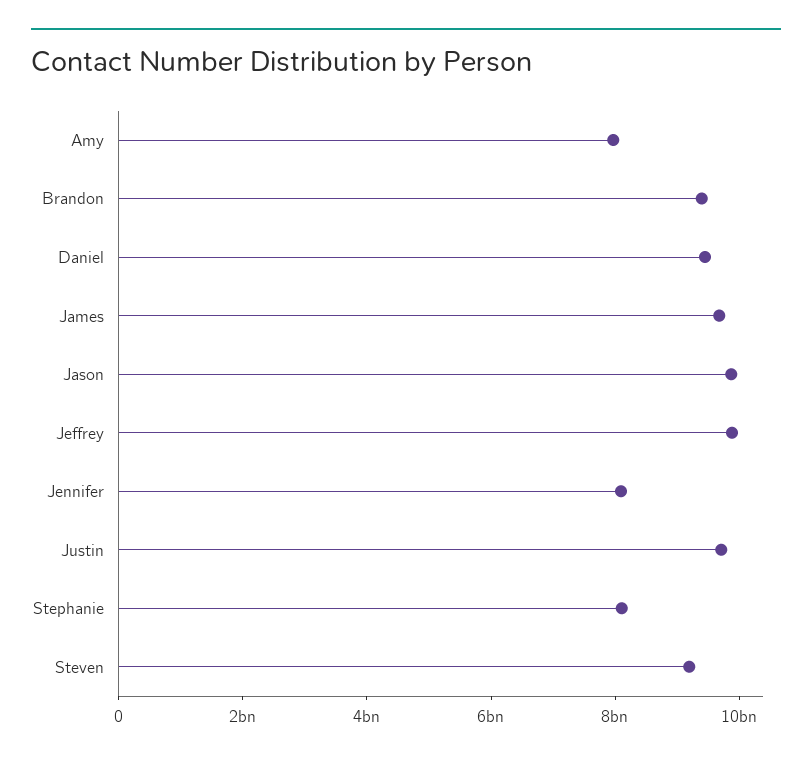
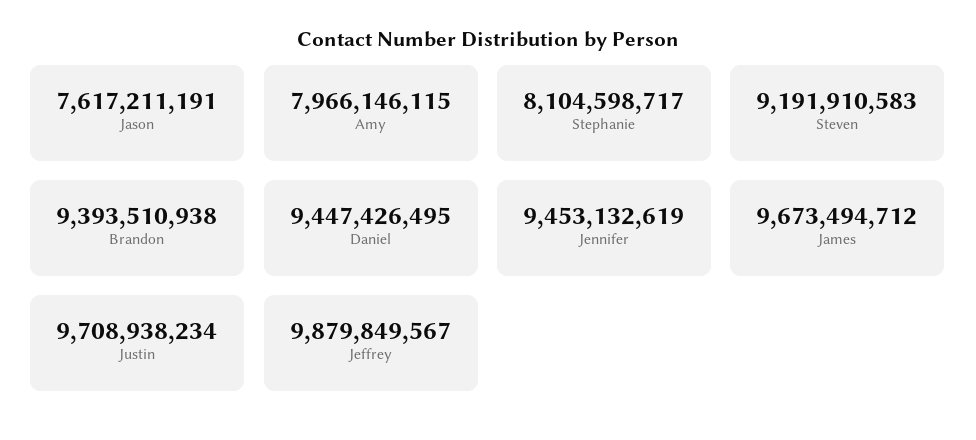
Jason: 10000000000 -> 7617211191
Jennifer: 8000000000 -> 9453132619

